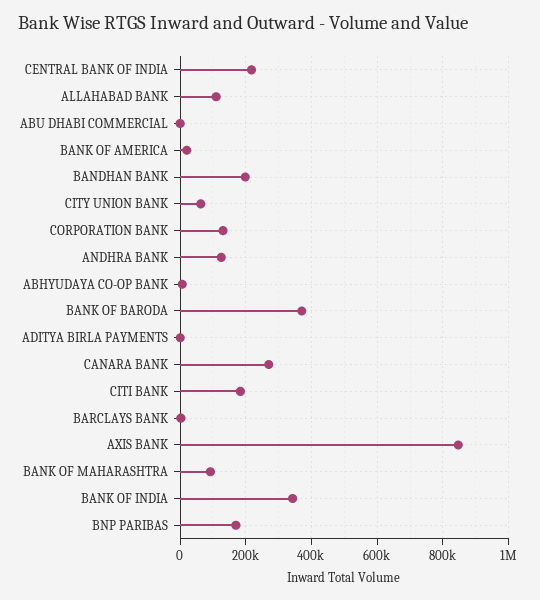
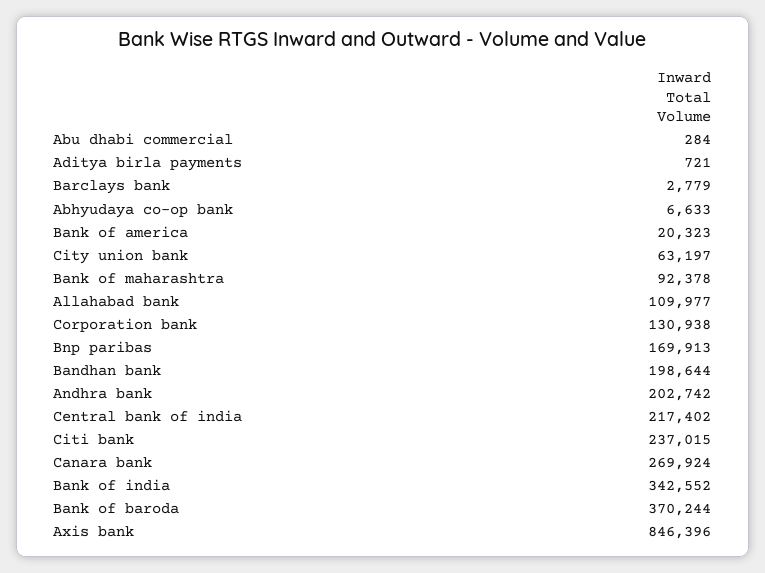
ANDHRA BANK: 120000 -> 202742
CITI BANK: 180000 -> 237015

